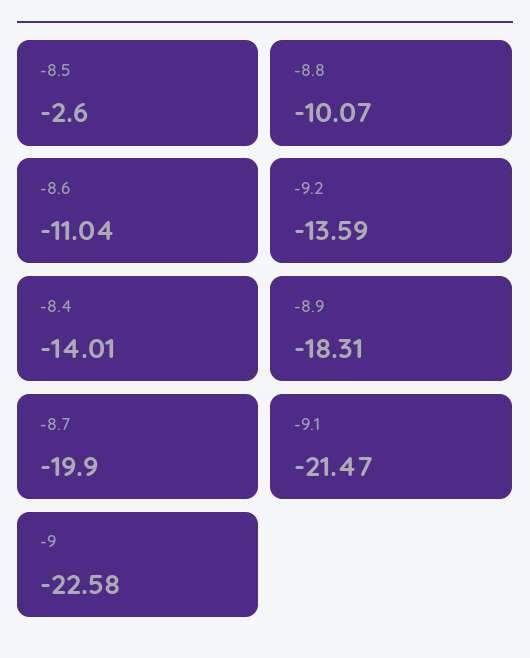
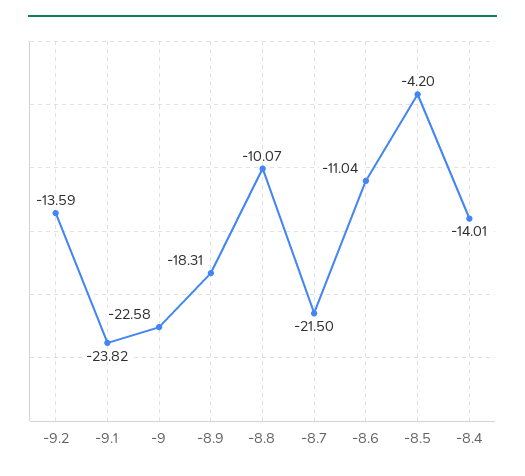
-8.5: -2.6 -> -4.2
-8.7: -19.9 -> -21.5
-9.1: -21.47 -> -23.82

